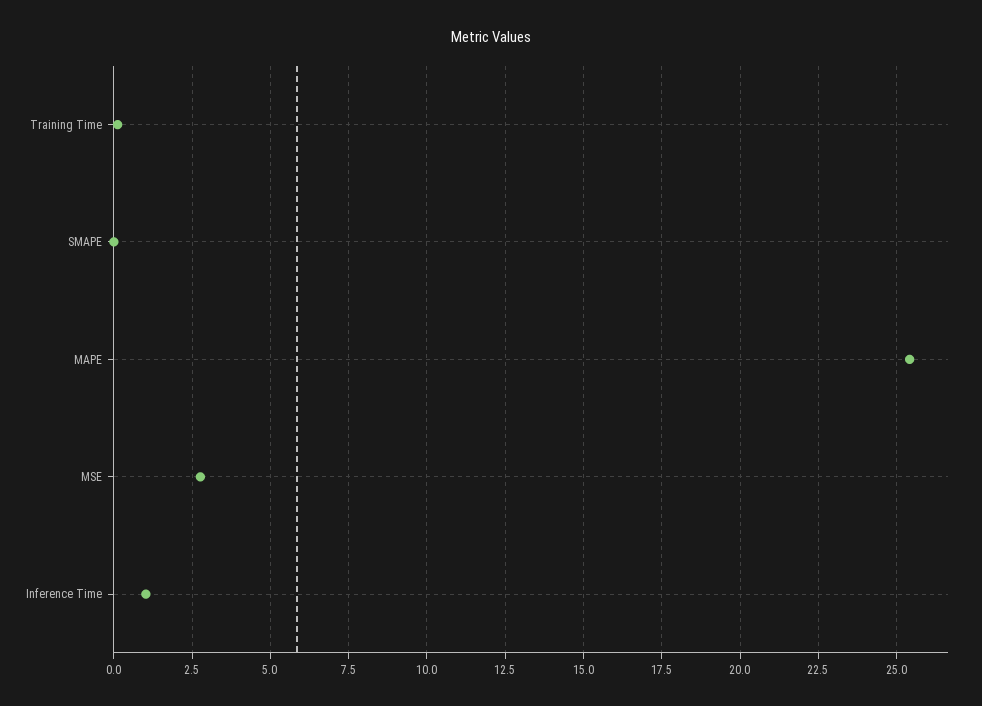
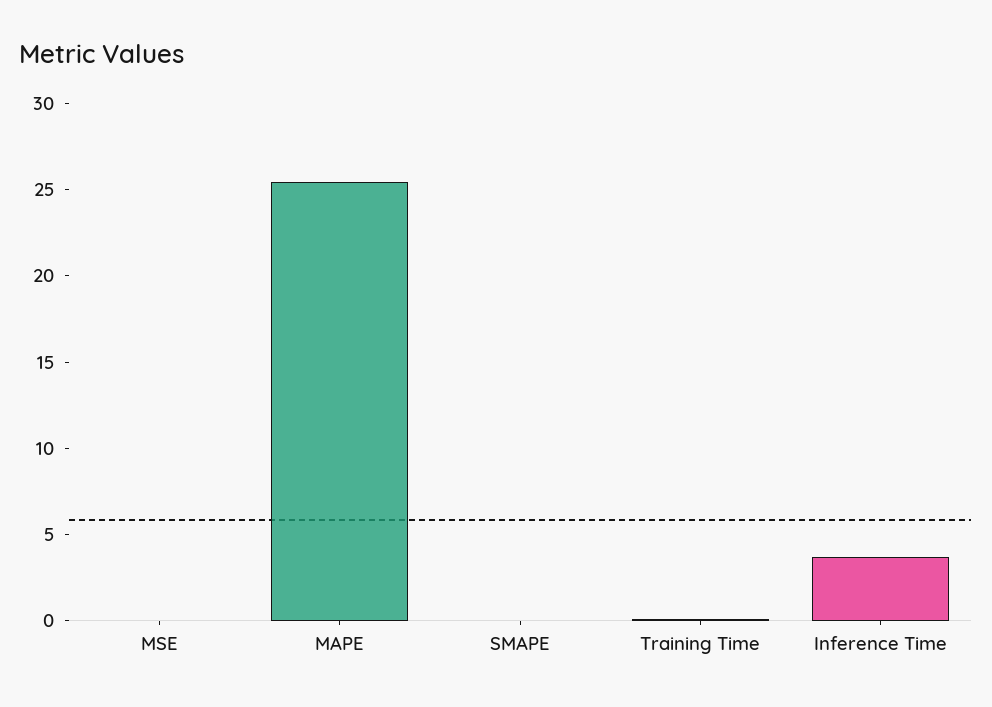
MSE: 2.75 -> 0
Inference Time: 1 -> 4

